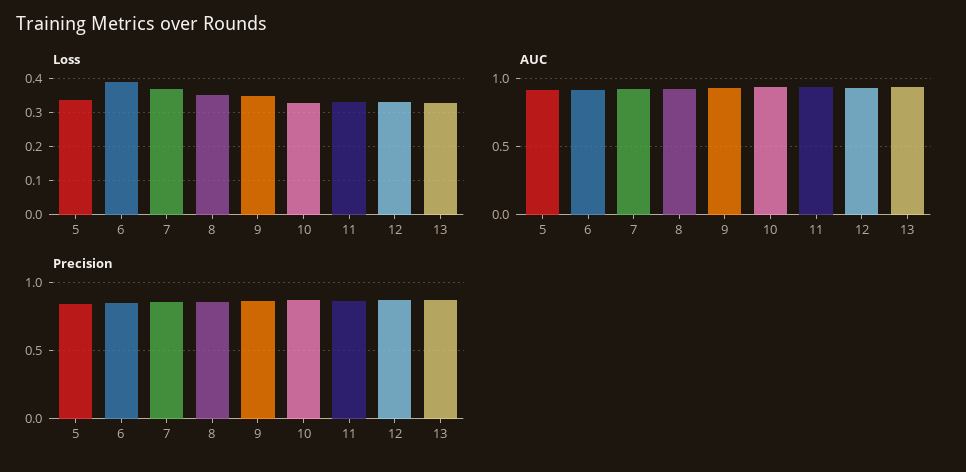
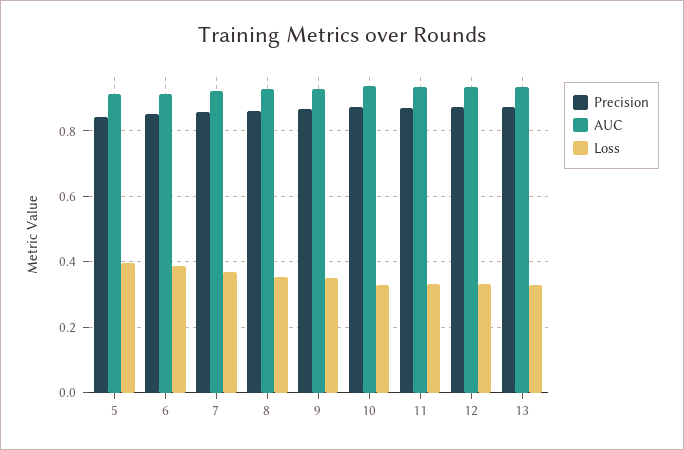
Loss, 5: 0.34 -> 0.4

